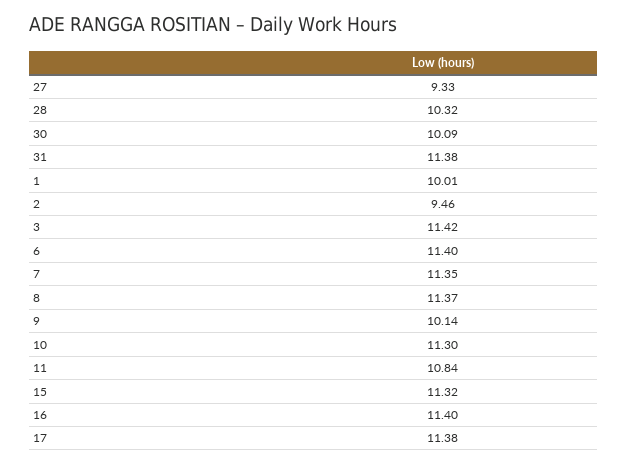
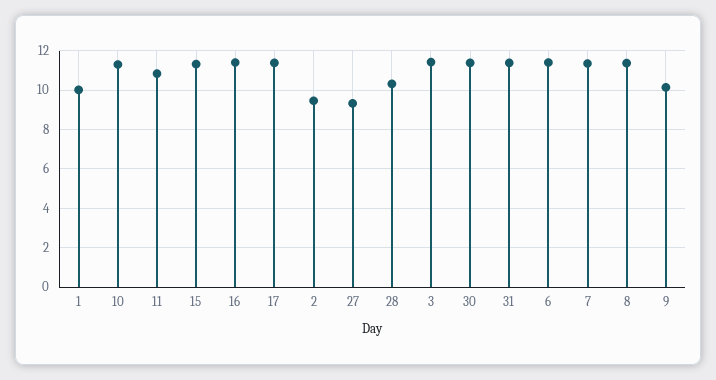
30: 10.09 -> 11.5

